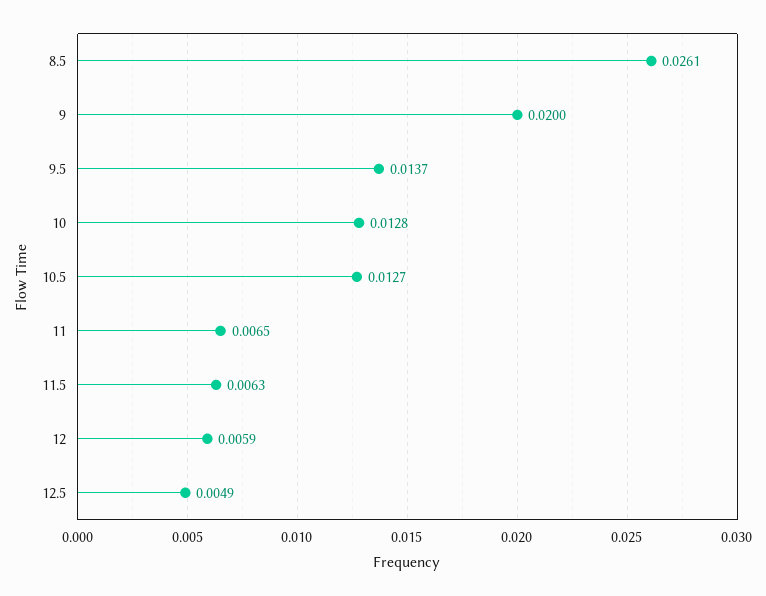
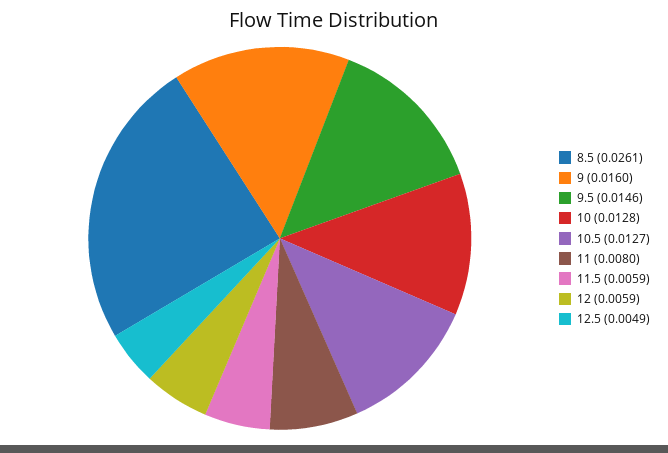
9: 0.02 -> 0.016
9.5: 0.0137 -> 0.0146
11: 0.0065 -> 0.008
11.5: 0.0063 -> 0.0059

